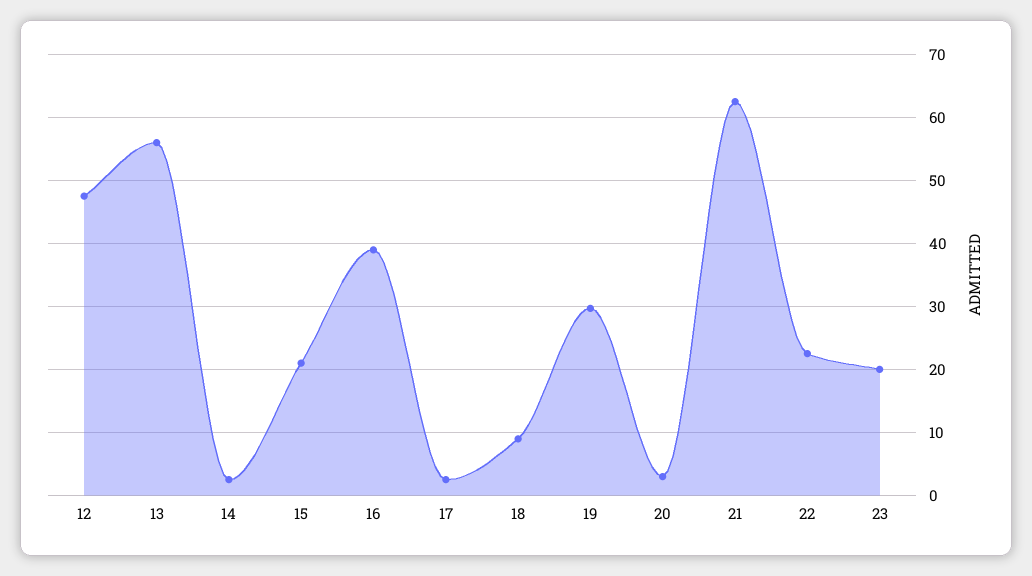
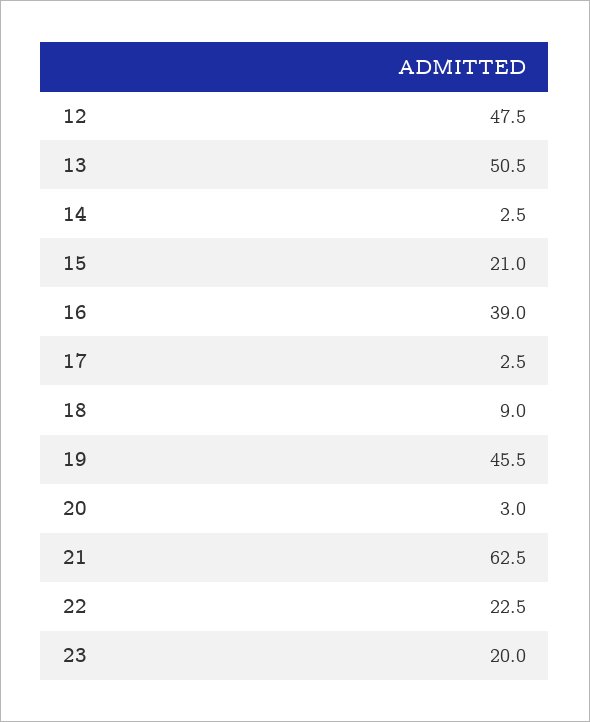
13: 56 -> 50.5
19: 30 -> 45.5

